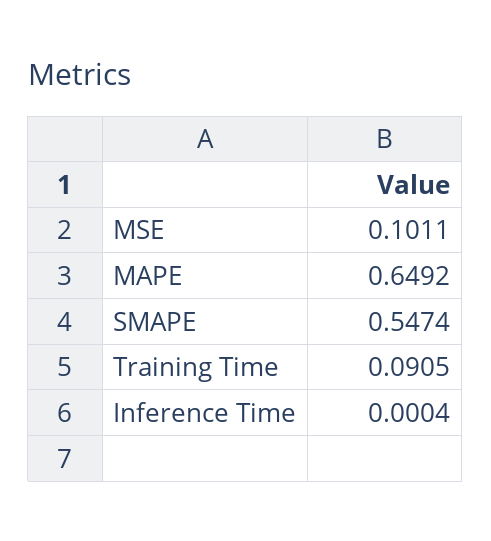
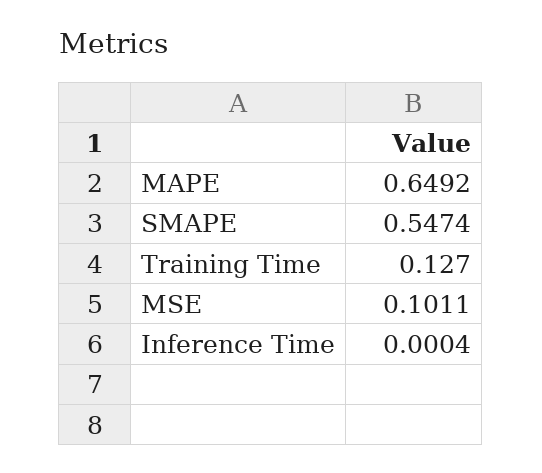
Training Time: 0.0905 -> 0.127

